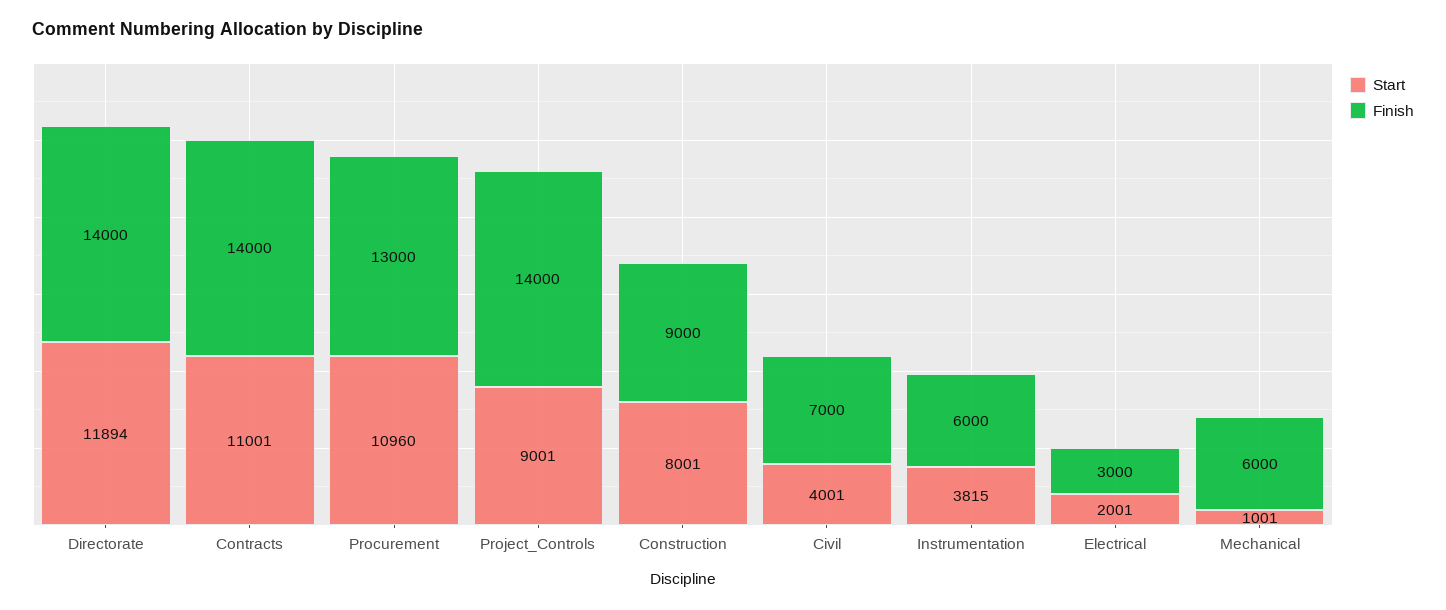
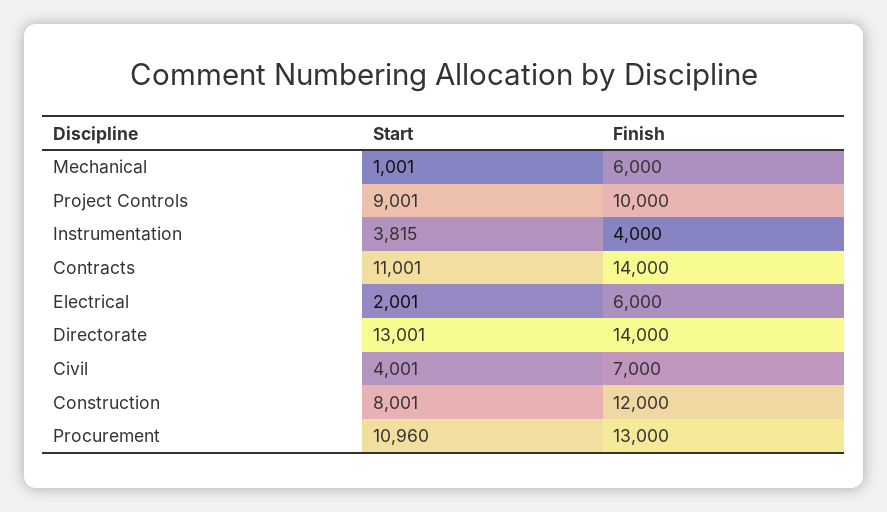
Start, Directorate: 11894 -> 13001
Finish, Project_Controls: 14000 -> 10000
Finish, Construction: 9000 -> 12000
Finish, Instrumentation: 6000 -> 4000
Finish, Electrical: 3000 -> 6000

